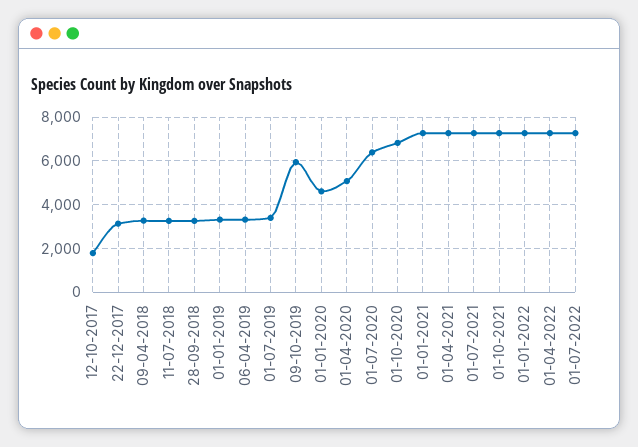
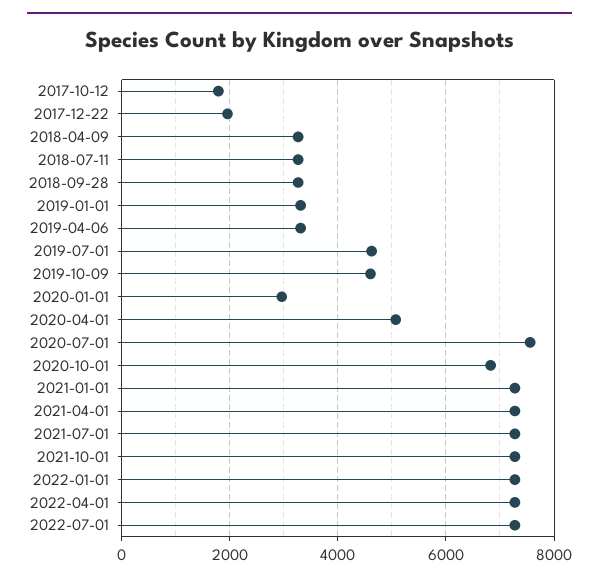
22-12-2017: 3000 -> 2000
01-07-2019: 3500 -> 4600
09-10-2019: 6000 -> 4600
01-01-2020: 4500 -> 3000
01-07-2020: 6500 -> 7600

